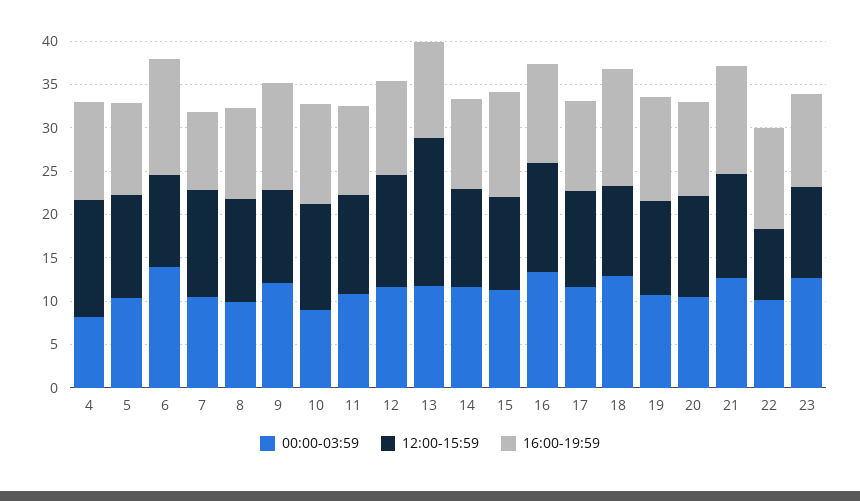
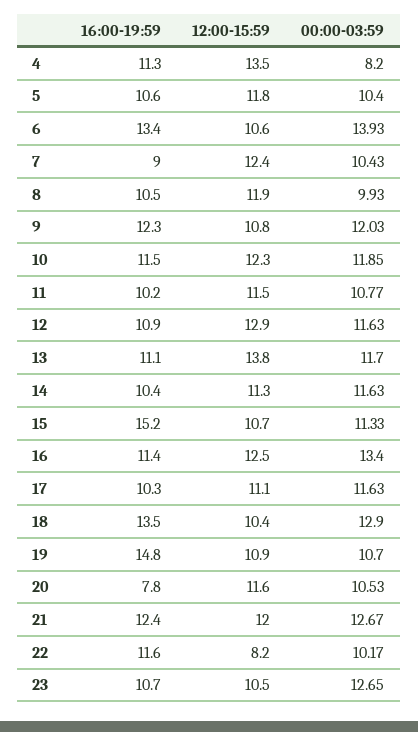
00:00-03:59, 10: 9 -> 11.85
12:00-15:59, 13: 17 -> 13.8
16:00-19:59, 15: 12 -> 15.2
16:00-19:59, 19: 12 -> 14.8
16:00-19:59, 20: 11 -> 7.8

